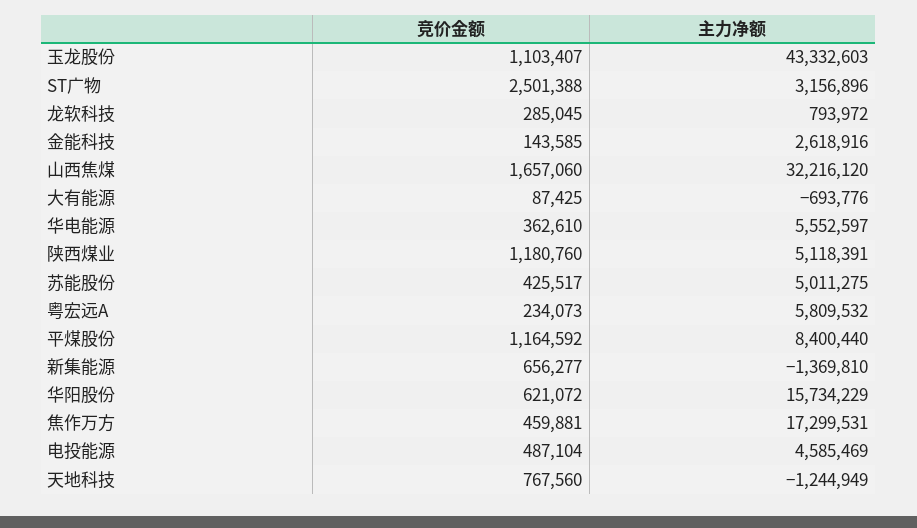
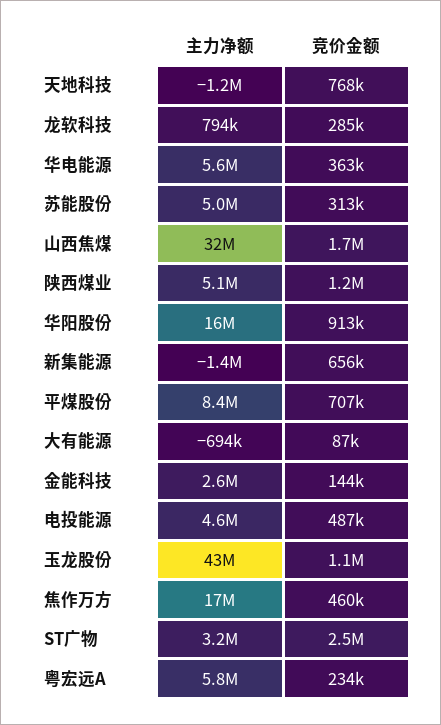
竞价金额, 苏能股份: 425517 -> 313000
竞价金额, 平煤股份: 1164592 -> 707000
竞价金额, 华阳股份: 621072 -> 913000

